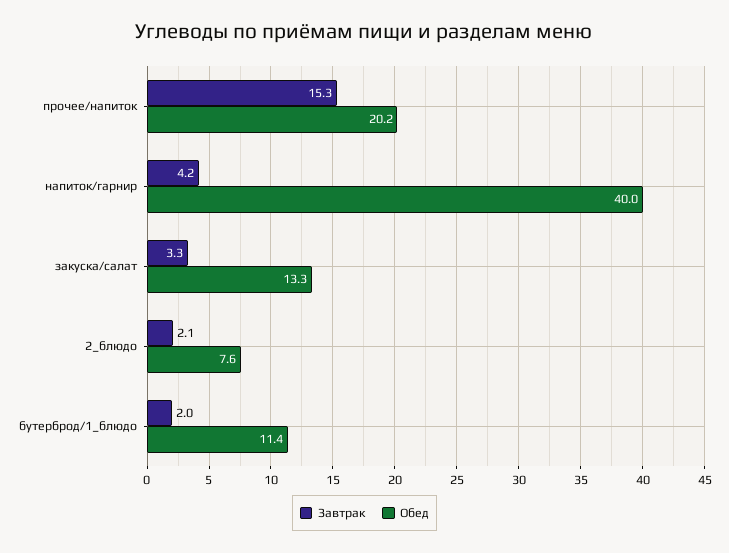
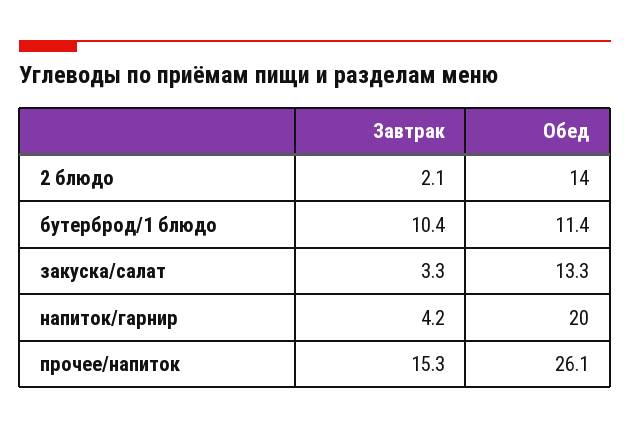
Обед, прочее/напиток: 20.2 -> 26.1
Обед, напиток/гарнир: 40 -> 20
Обед, 2_блюдо: 7.6 -> 14
Завтрак, бутерброд/1_блюдо: 2 -> 10.4

